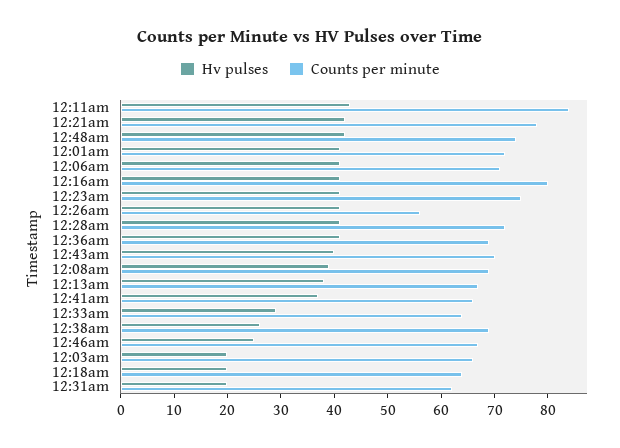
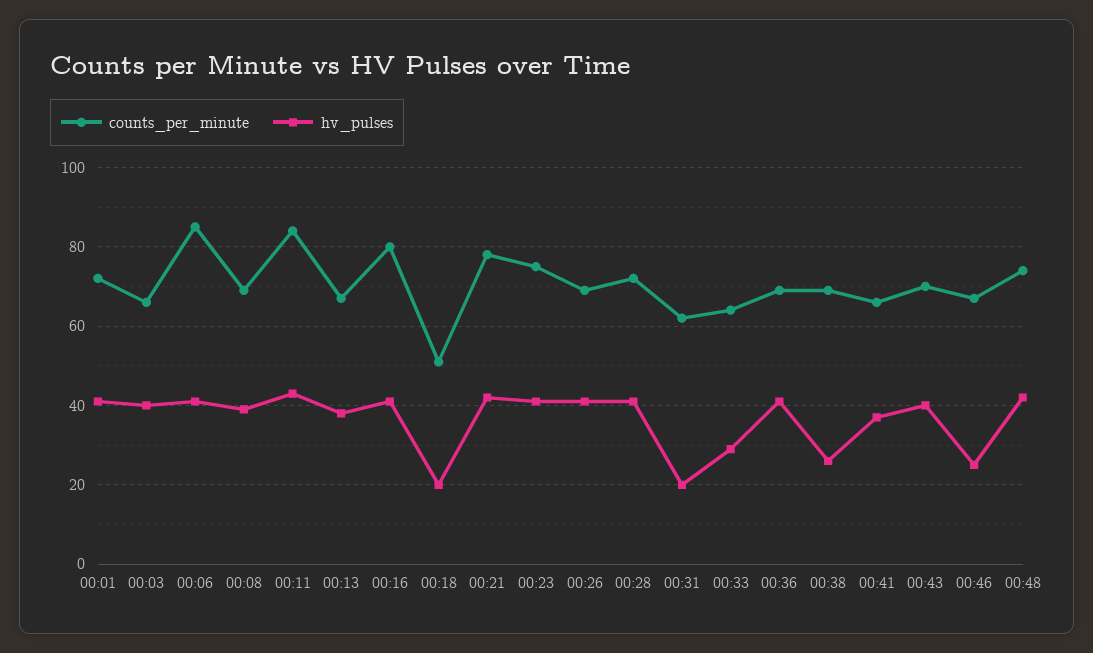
Counts per minute, 12:06am: 70 -> 85
Counts per minute, 12:26am: 55 -> 70
Hv pulses, 12:03am: 20 -> 40
Counts per minute, 12:18am: 65 -> 50

